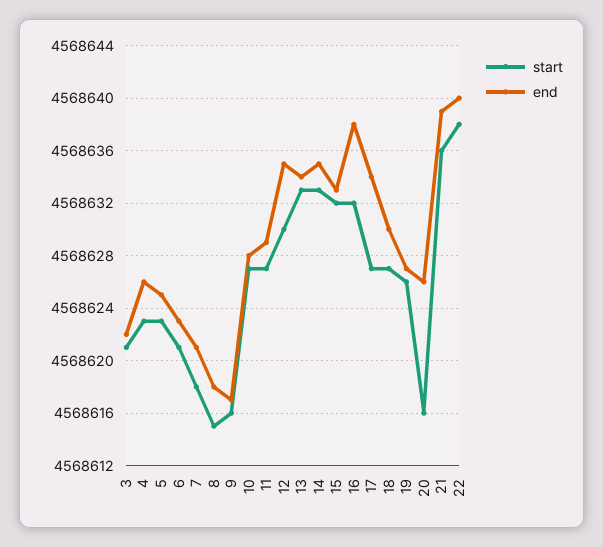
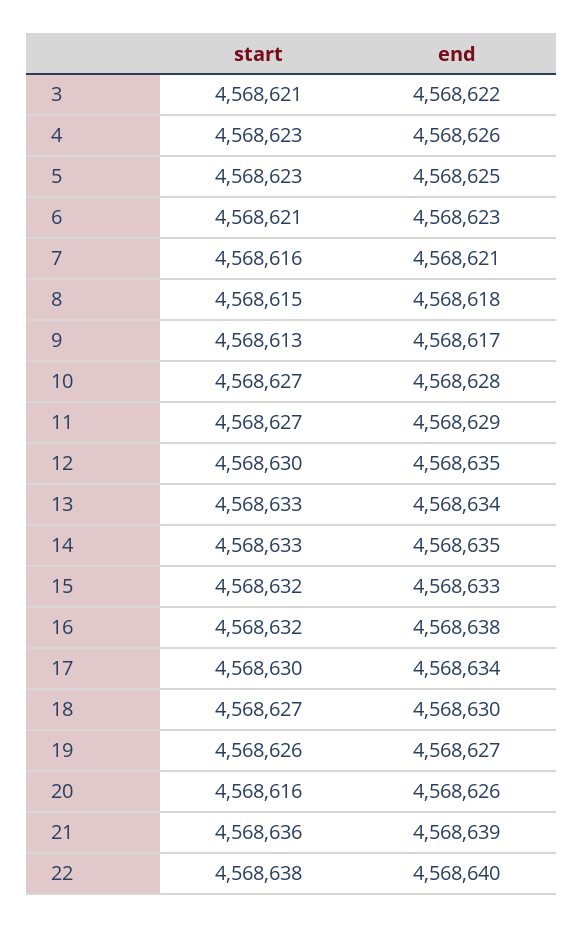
start, 7: 4568618 -> 4568616
start, 9: 4568616 -> 4568613
start, 17: 4568627 -> 4568630

